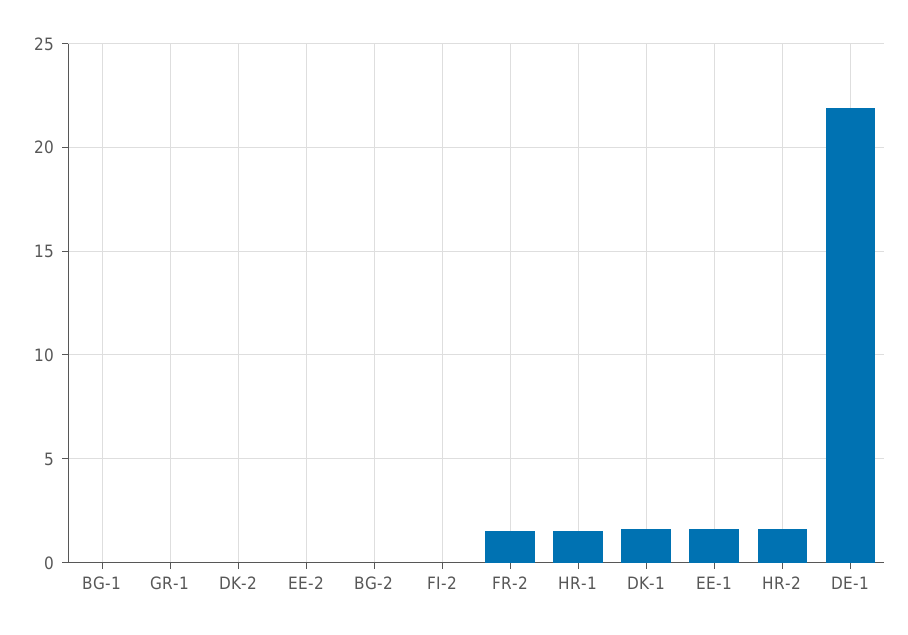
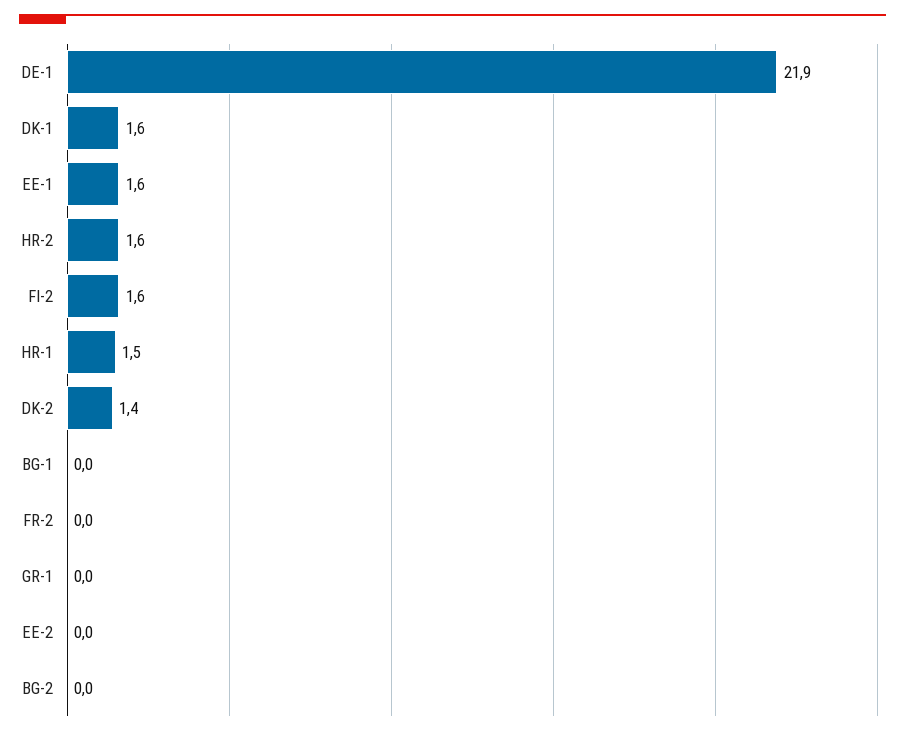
DK-2: 0 -> 1.4
FI-2: 0 -> 1.6
FR-2: 1.5 -> 0

